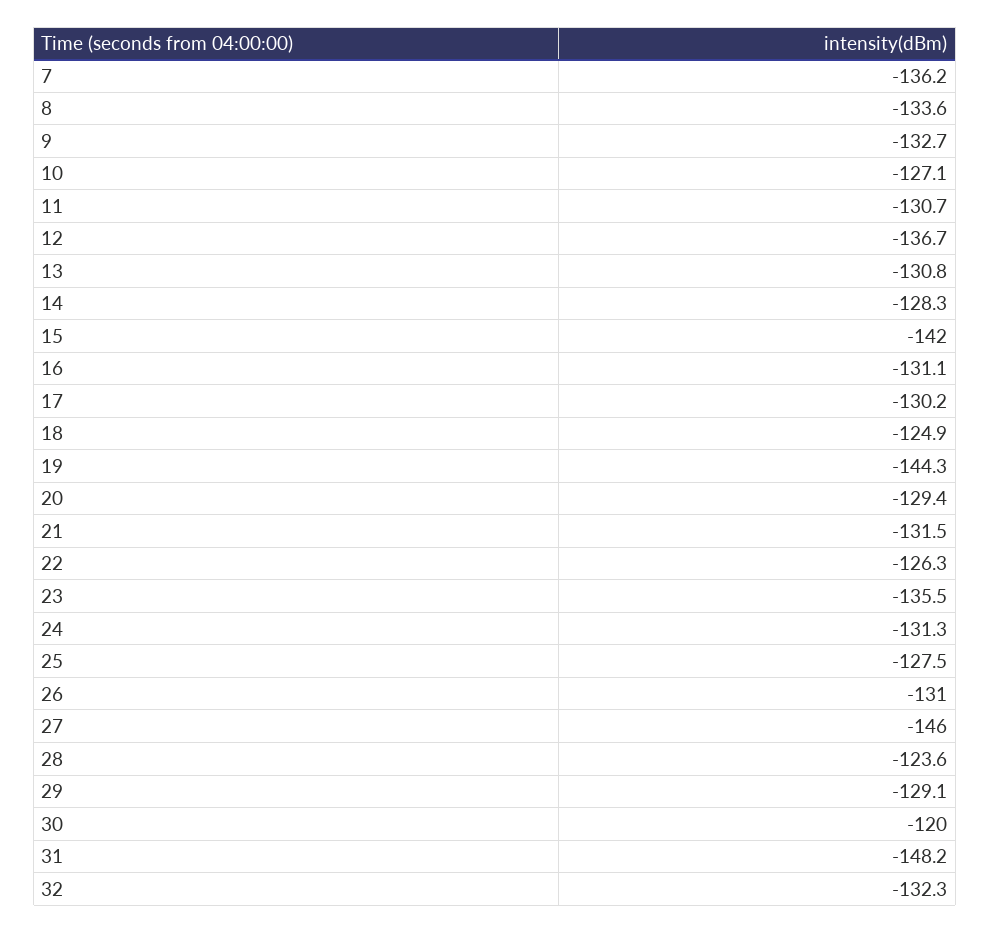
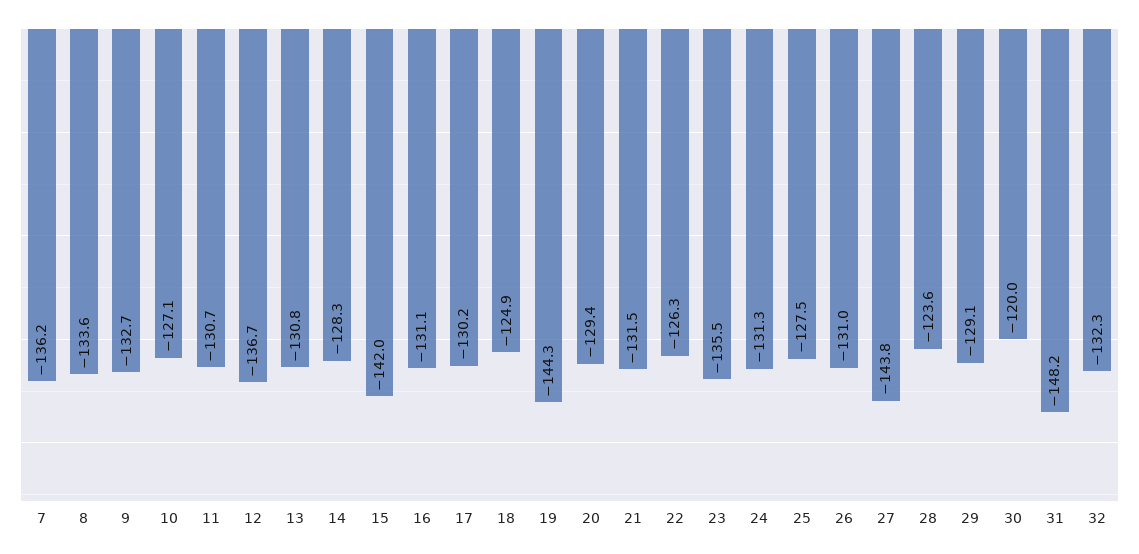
27: -146 -> -143.8

